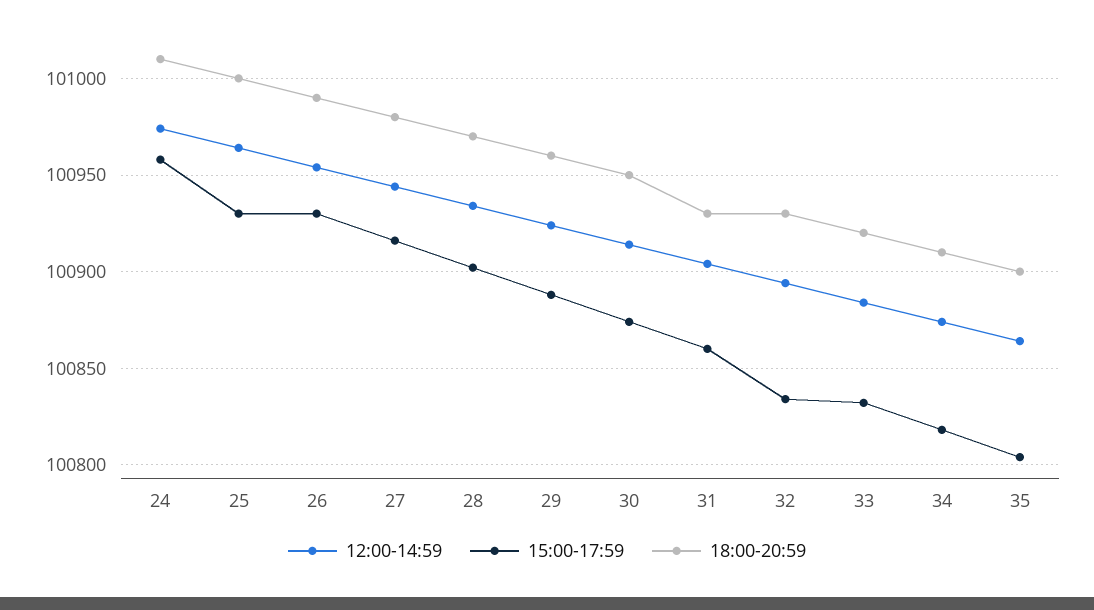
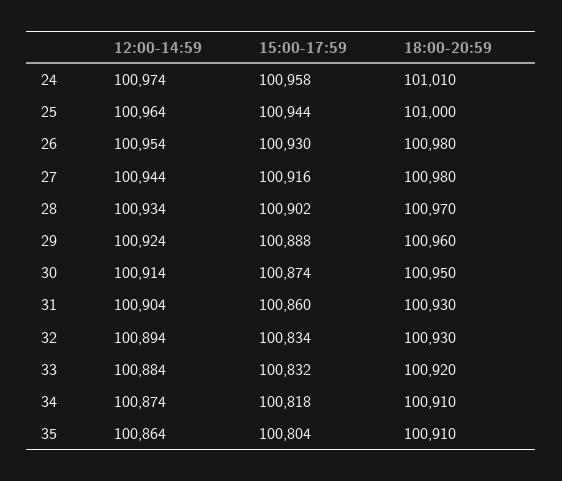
15:00-17:59, 25: 100930 -> 100944
18:00-20:59, 26: 100990 -> 100980
18:00-20:59, 35: 100900 -> 100910

